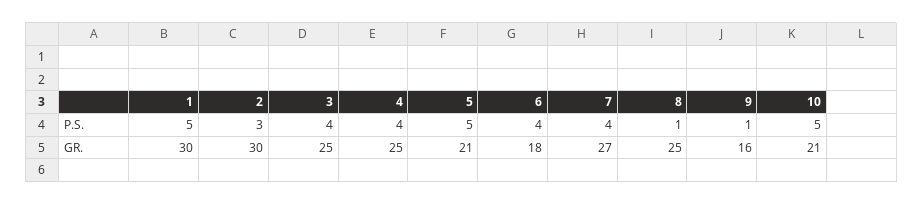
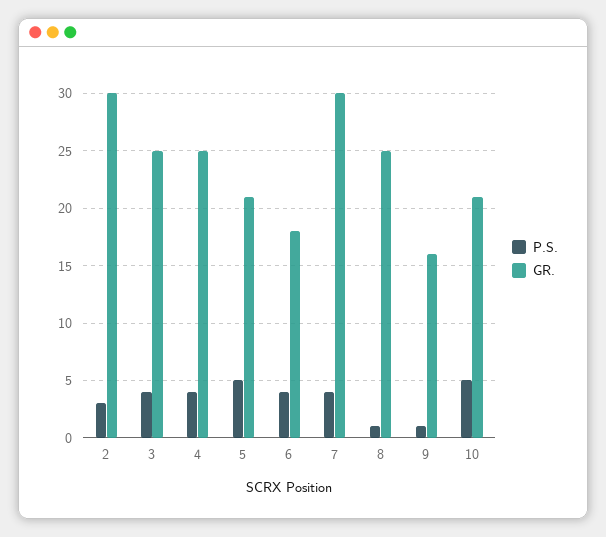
P.S., 1: 5 -> none
GR., 1: 30 -> none
GR., 7: 27 -> 30

